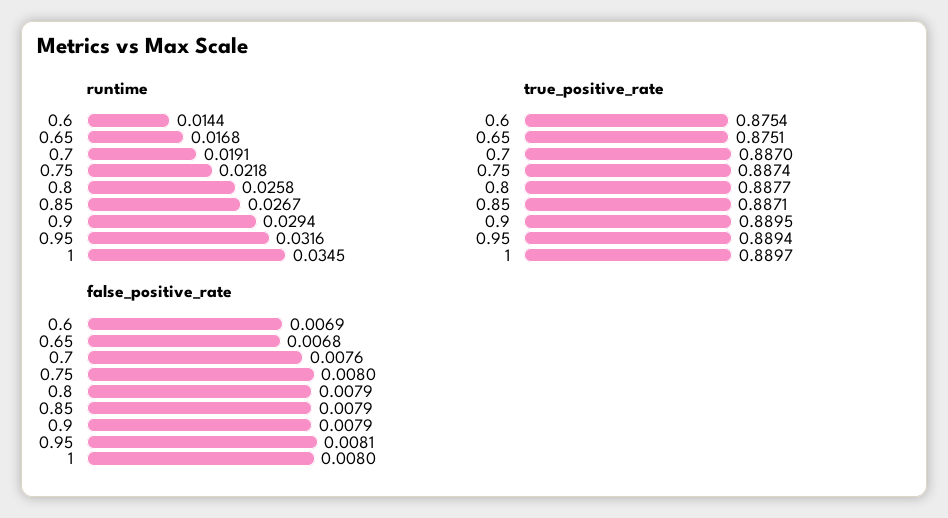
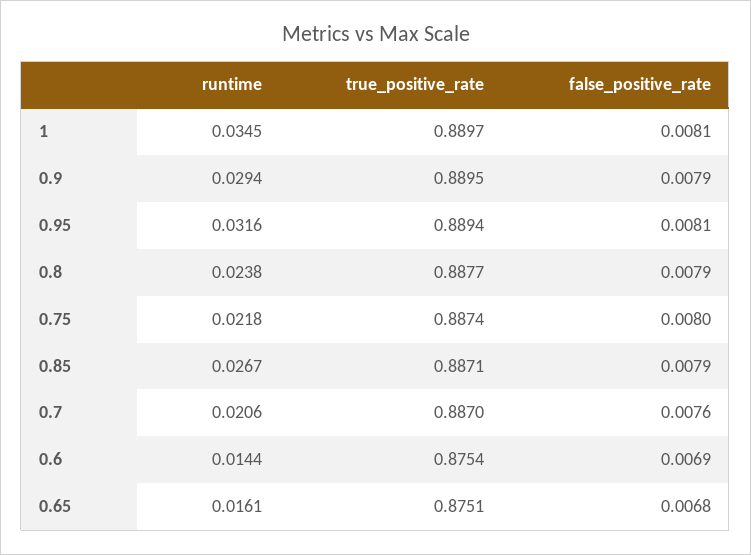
runtime, 0.65: 0.0168 -> 0.0161
runtime, 0.7: 0.0191 -> 0.0206
runtime, 0.8: 0.0258 -> 0.0238
false_positive_rate, 1: 0.008 -> 0.0081

